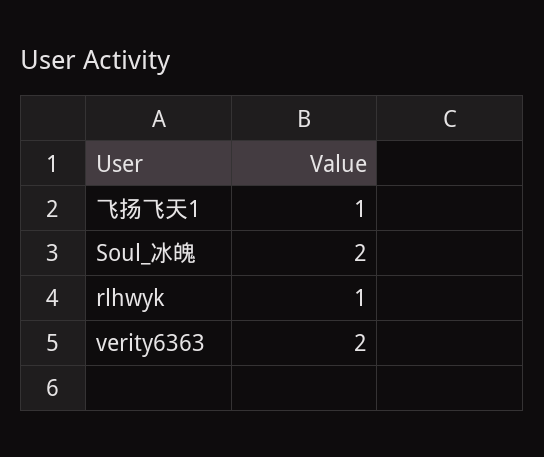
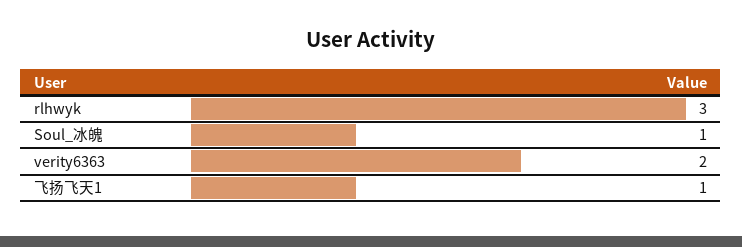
Soul_冰魄: 2 -> 1
rlhwyk: 1 -> 3

